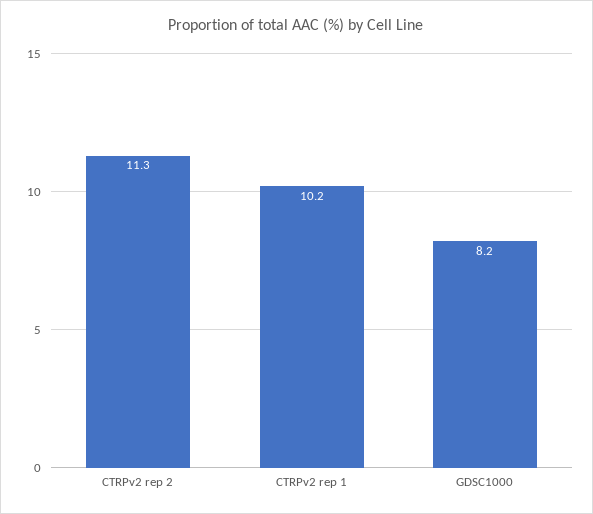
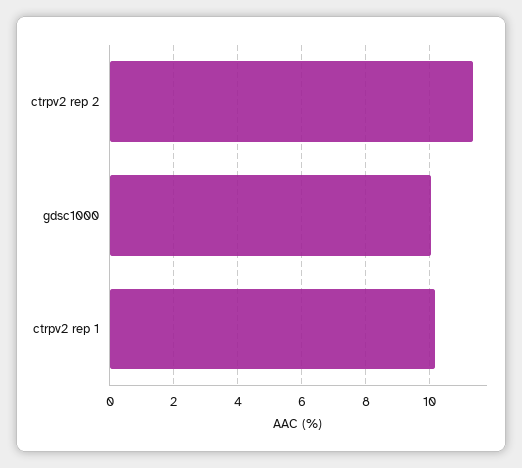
GDSC1000: 8.2 -> 10

